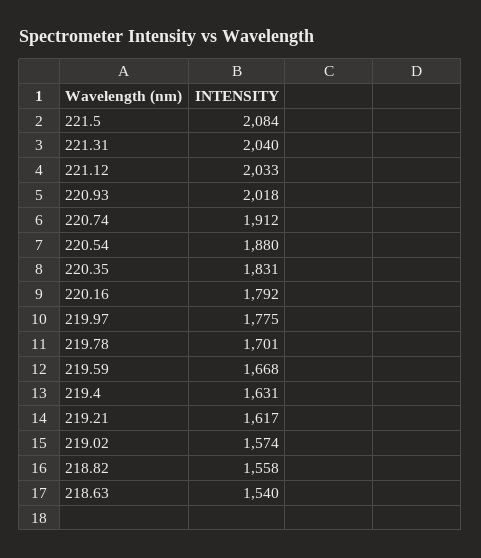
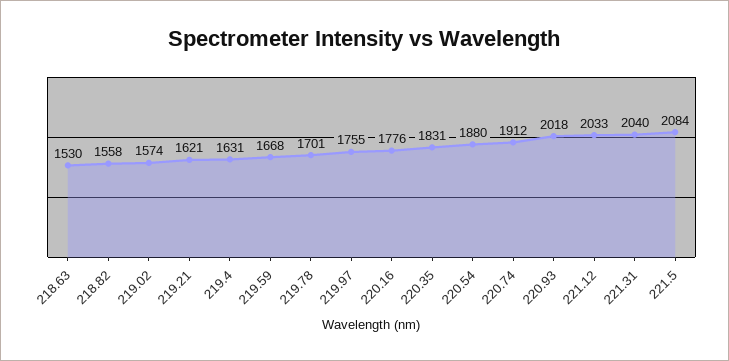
220.16: 1792 -> 1776
219.97: 1775 -> 1755
219.21: 1617 -> 1621
218.63: 1540 -> 1530

